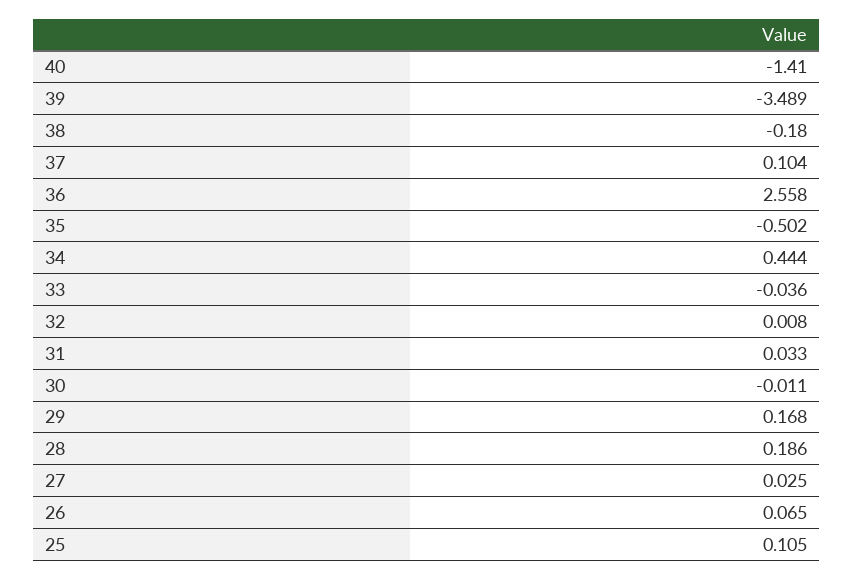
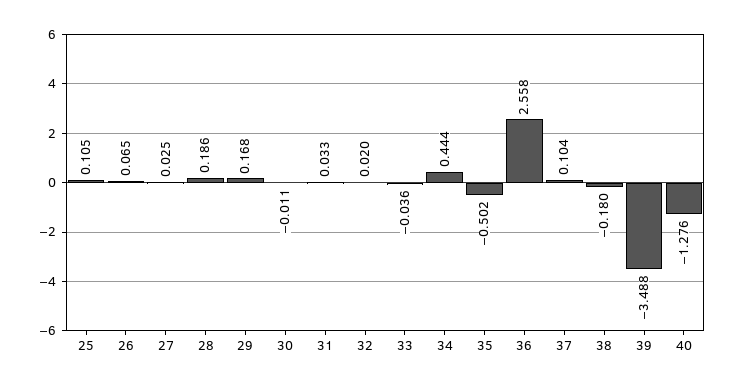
40: -1.41 -> -1.276
39: -3.489 -> -3.488
32: 0.008 -> 0.02

